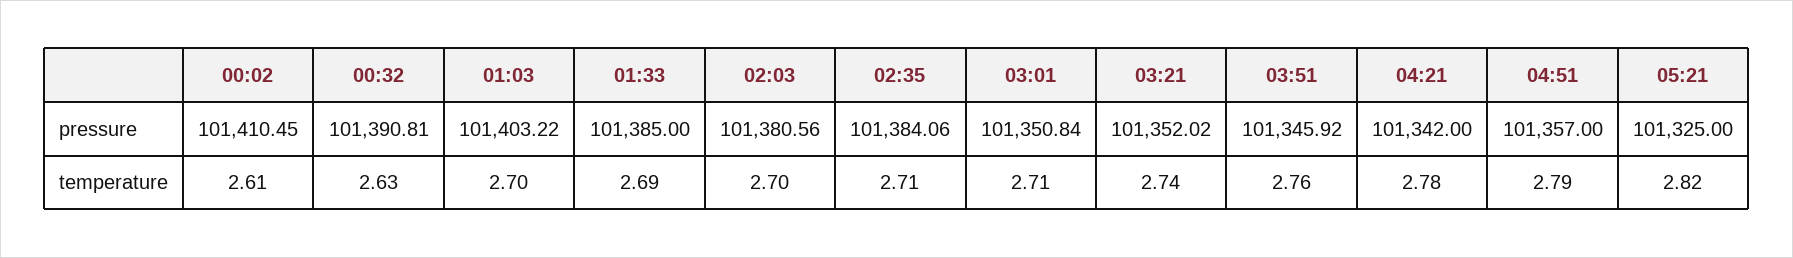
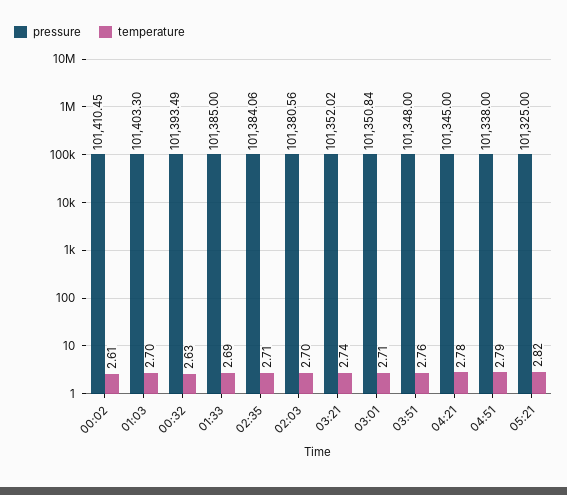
pressure, 00:32: 101390.81 -> 101393.49
pressure, 01:03: 101403.22 -> 101403.3
pressure, 03:51: 101345.92 -> 101348
pressure, 04:21: 101342 -> 101345
pressure, 04:51: 101357 -> 101338

